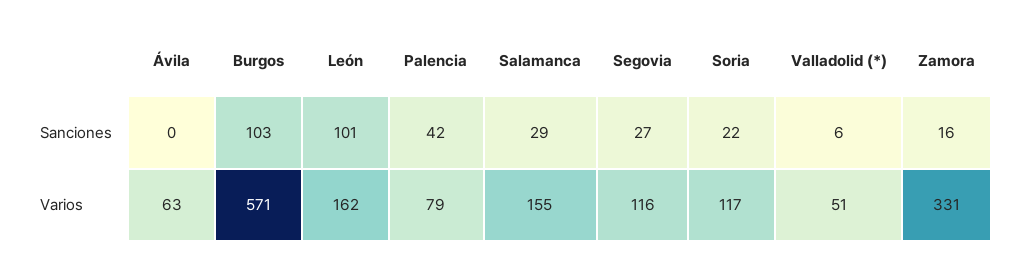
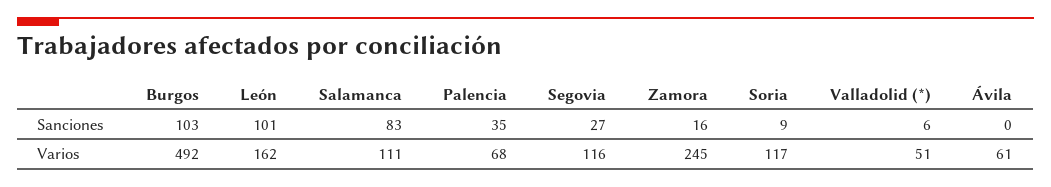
Palencia, Sanciones: 42 -> 35
Salamanca, Sanciones: 29 -> 83
Soria, Sanciones: 22 -> 9
Ávila, Varios: 63 -> 61
Burgos, Varios: 571 -> 492
Palencia, Varios: 79 -> 68
Salamanca, Varios: 155 -> 111
Zamora, Varios: 331 -> 245

